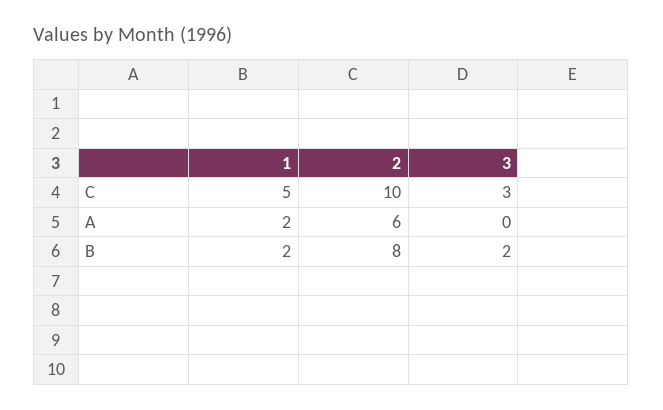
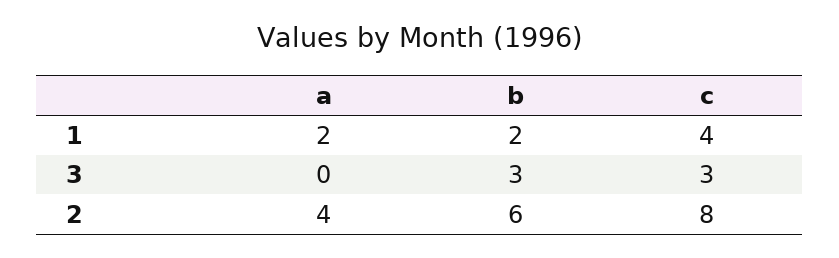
1, C: 5 -> 4
2, C: 10 -> 8
2, A: 6 -> 4
2, B: 8 -> 6
3, B: 2 -> 3

